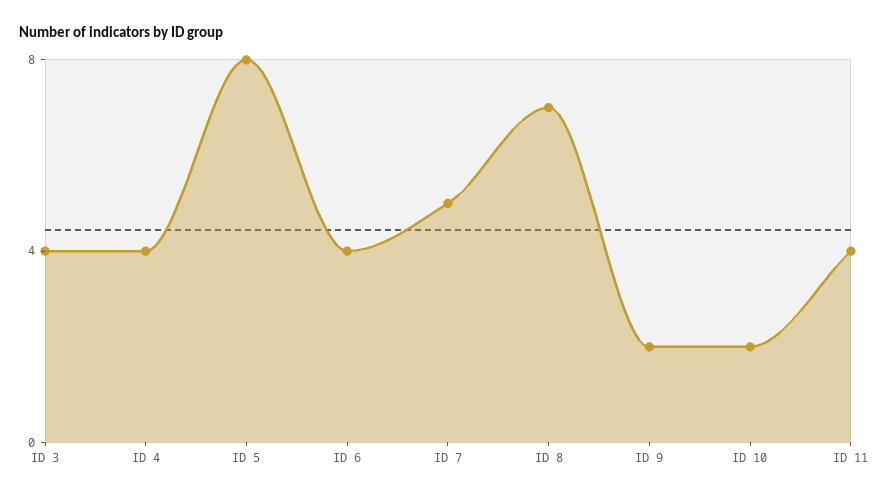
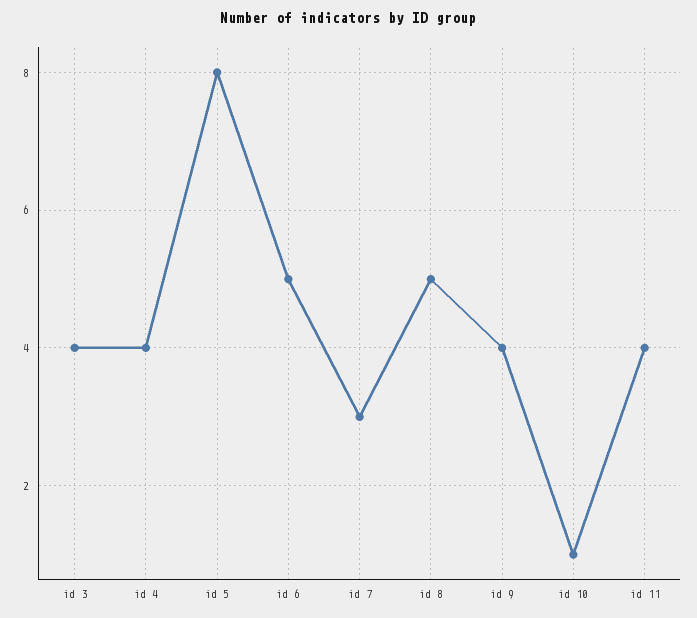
ID 6: 4 -> 5
ID 7: 5 -> 3
ID 8: 7 -> 5
ID 9: 2 -> 4
ID 10: 2 -> 1

